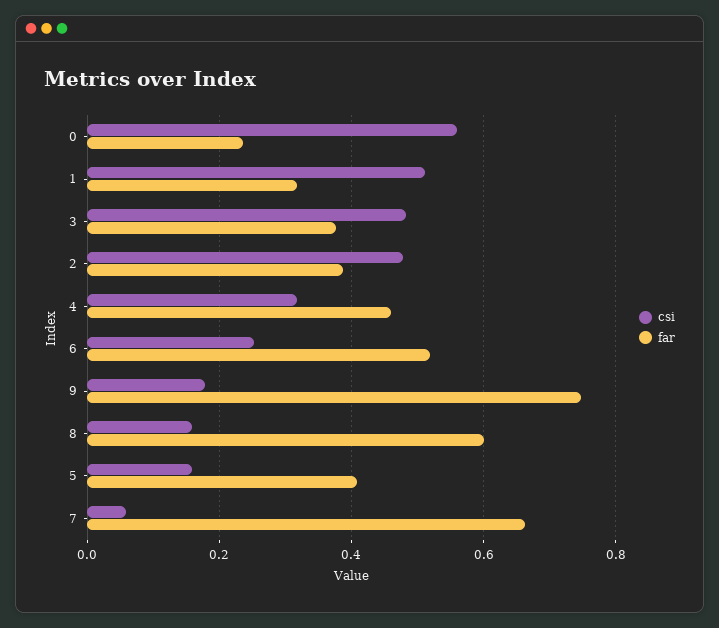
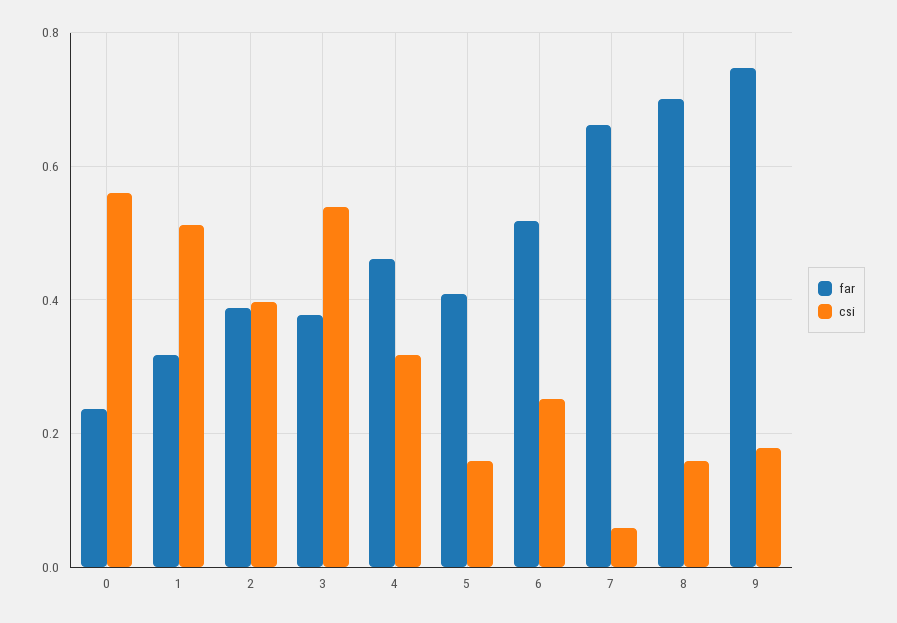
csi, 3: 0.48 -> 0.54
csi, 2: 0.48 -> 0.4
far, 8: 0.6 -> 0.7

